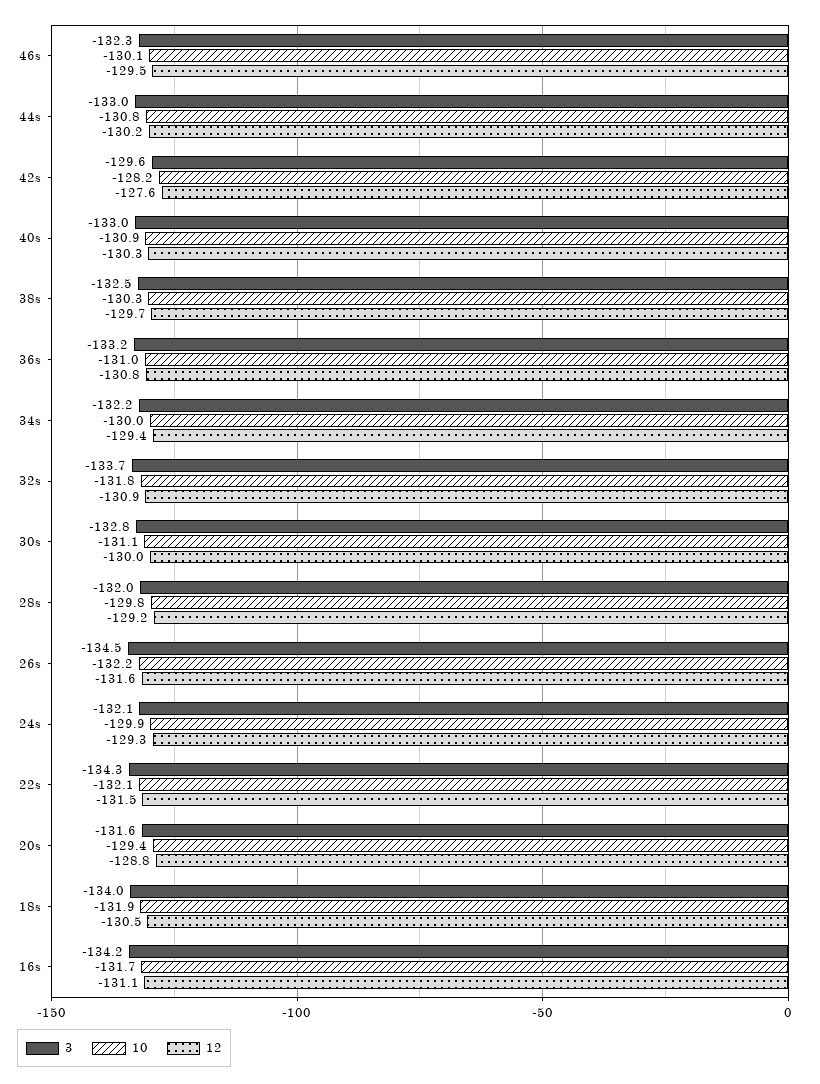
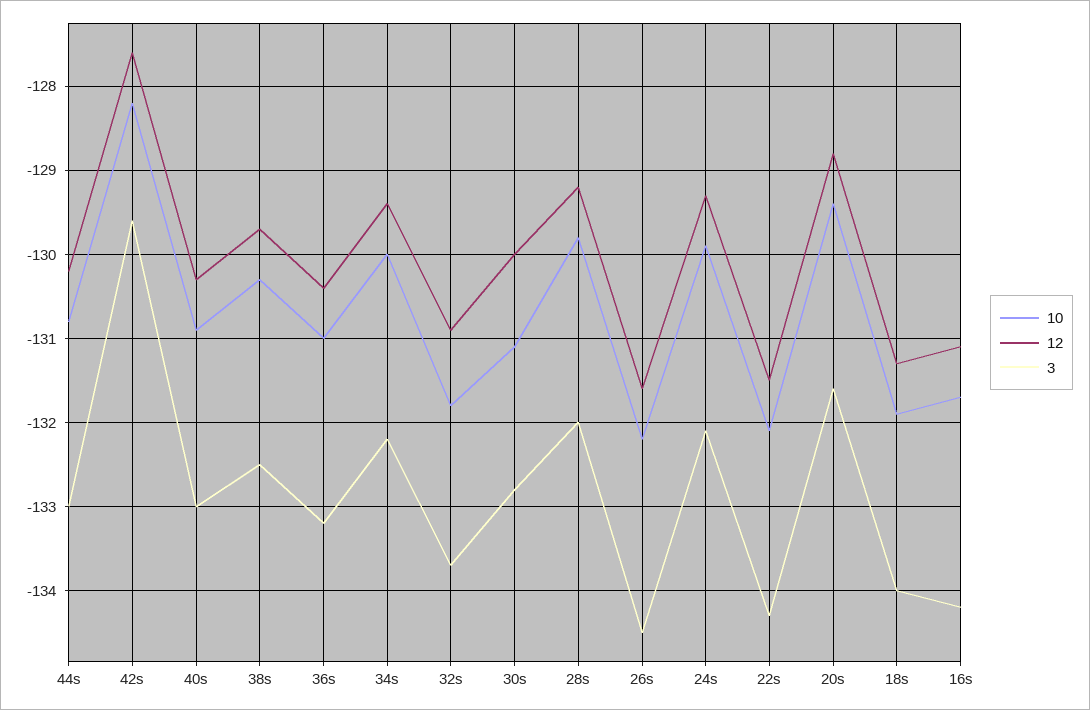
3, 46s: -132.3 -> none
10, 46s: -130.1 -> none
12, 46s: -129.5 -> none
12, 36s: -130.8 -> -130.4
12, 18s: -130.5 -> -131.3

